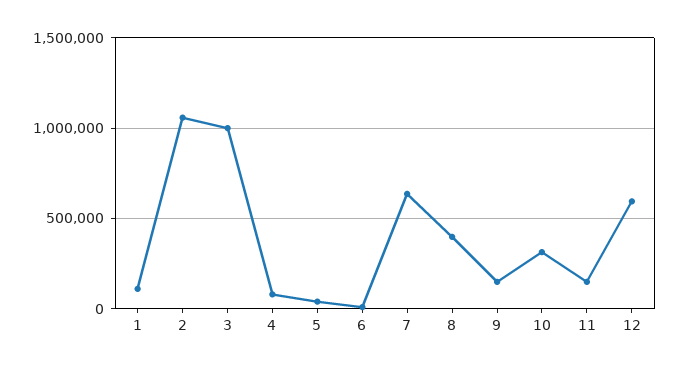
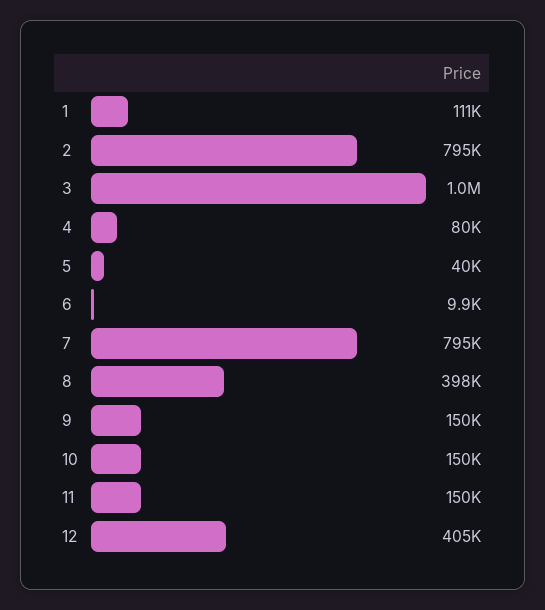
2: 1050000 -> 795000
7: 650000 -> 795000
10: 300000 -> 150000
12: 600000 -> 405000

